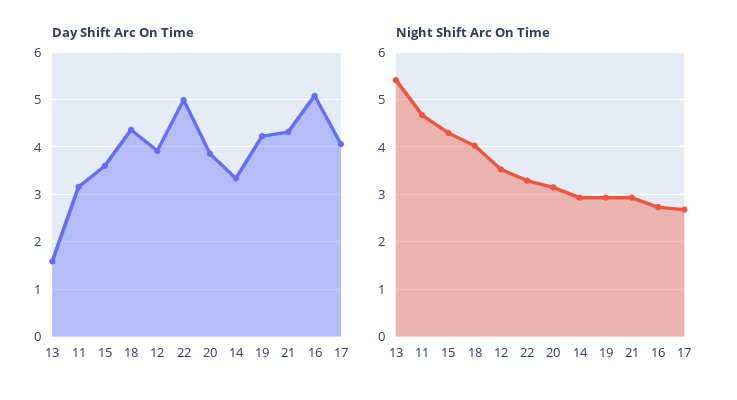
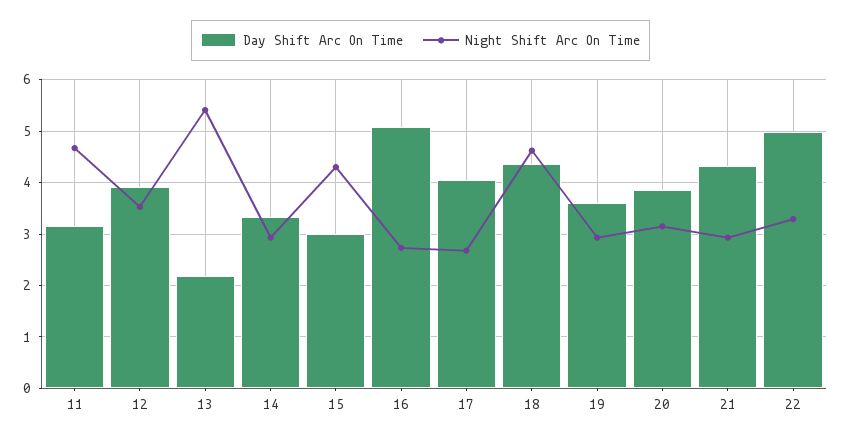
Day Shift Arc On Time, 13: 1.6 -> 2.2
Day Shift Arc On Time, 15: 3.6 -> 3
Day Shift Arc On Time, 19: 4.2 -> 3.6
Night Shift Arc On Time, 18: 4 -> 4.6

